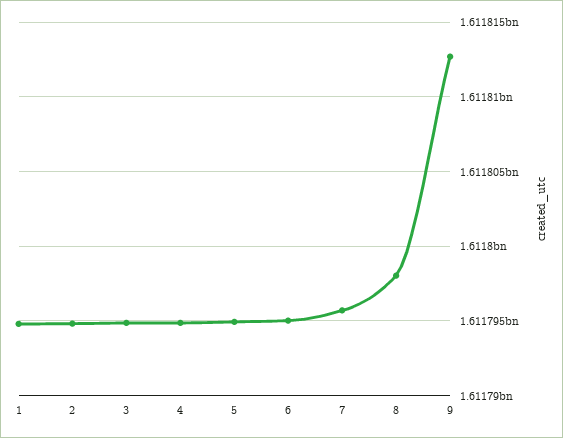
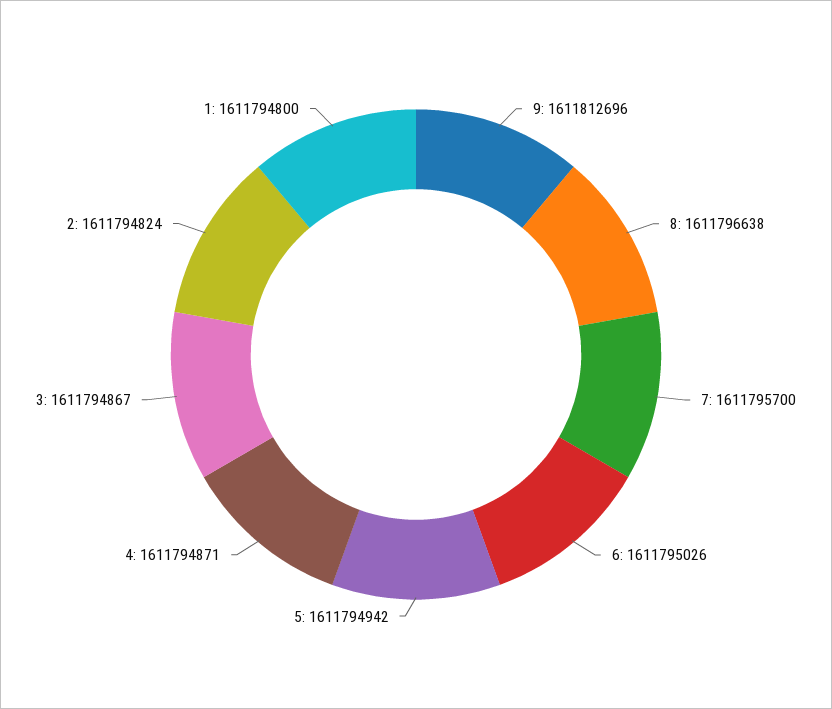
8: 1611798000 -> 1611796638

